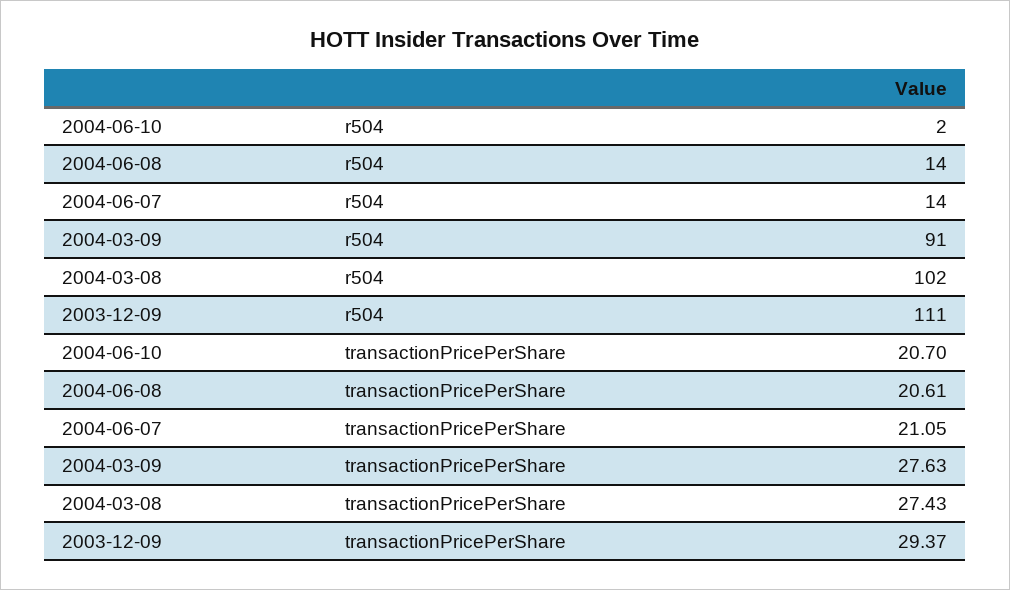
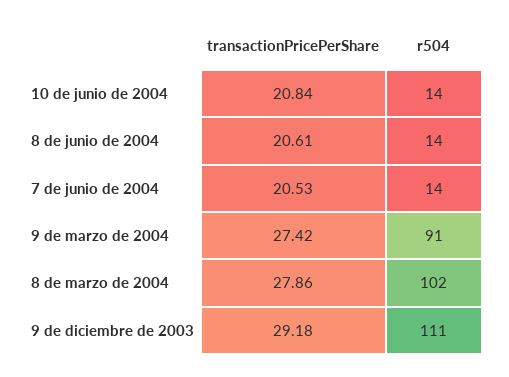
2004-06-10, r504: 2 -> 14
2004-06-10, transactionPricePerShare: 20.7 -> 20.84
2004-06-07, transactionPricePerShare: 21.05 -> 20.53
2004-03-09, transactionPricePerShare: 27.63 -> 27.42
2004-03-08, transactionPricePerShare: 27.43 -> 27.86
2003-12-09, transactionPricePerShare: 29.37 -> 29.18

